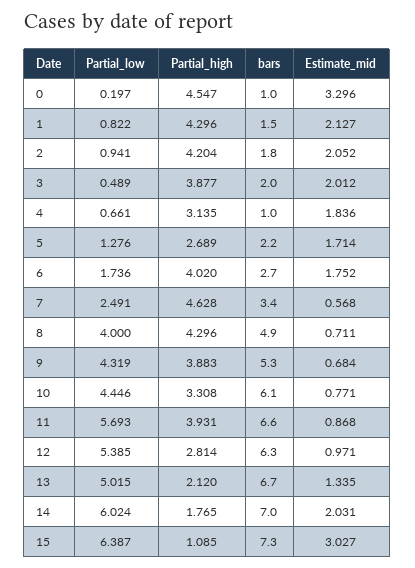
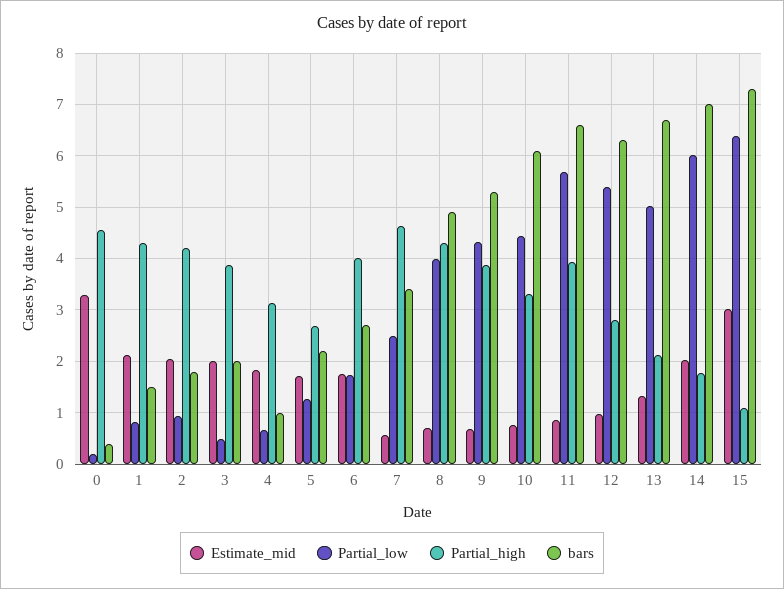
bars, 0: 1 -> 0.4

